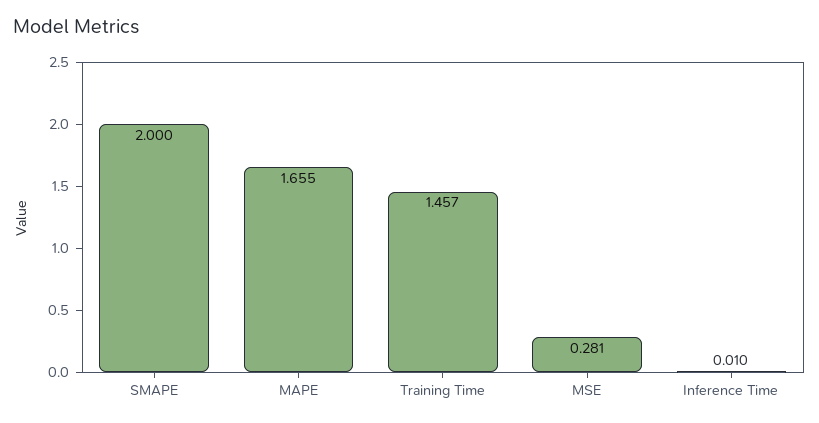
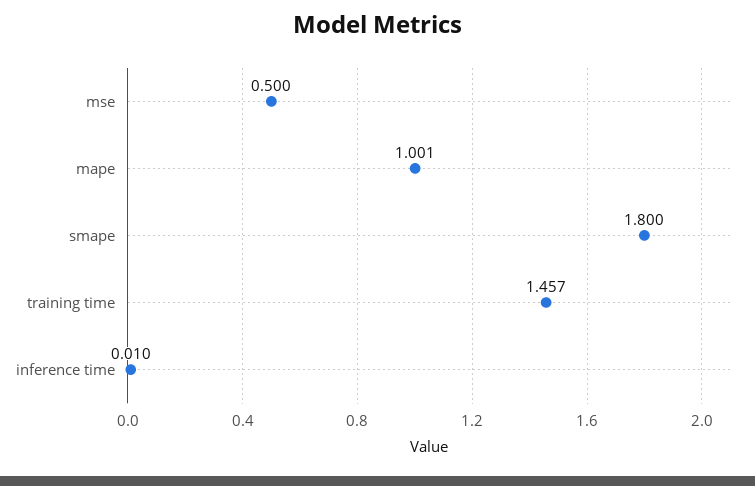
SMAPE: 2 -> 1.8
MAPE: 1.655 -> 1.001
MSE: 0.281 -> 0.5

